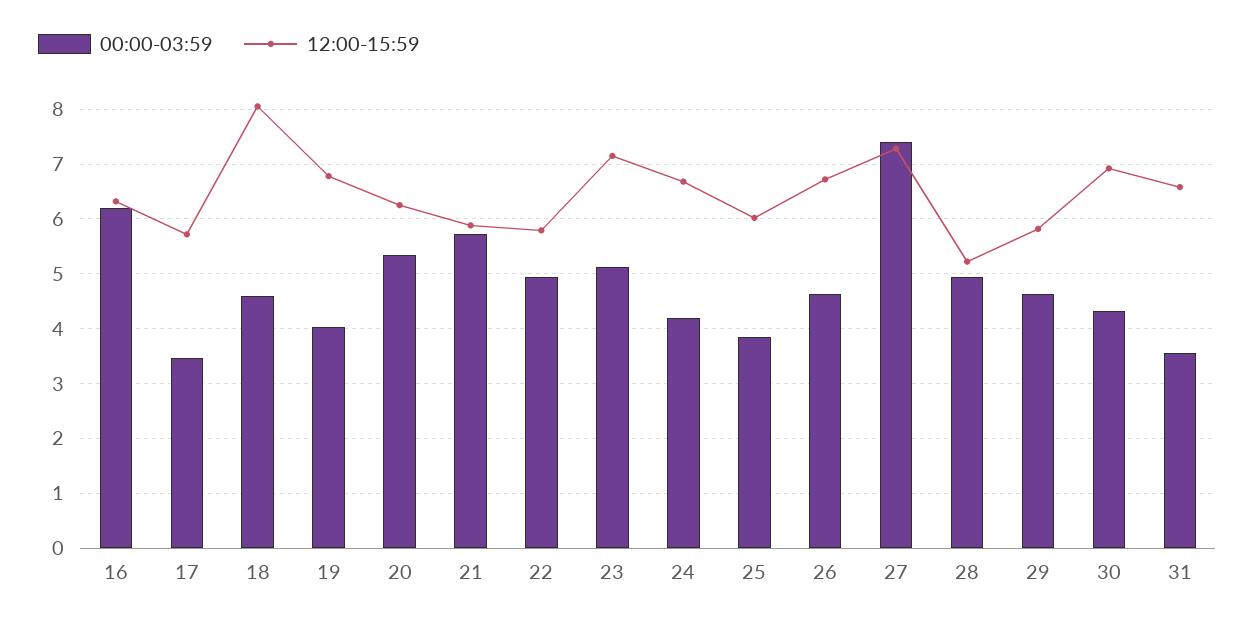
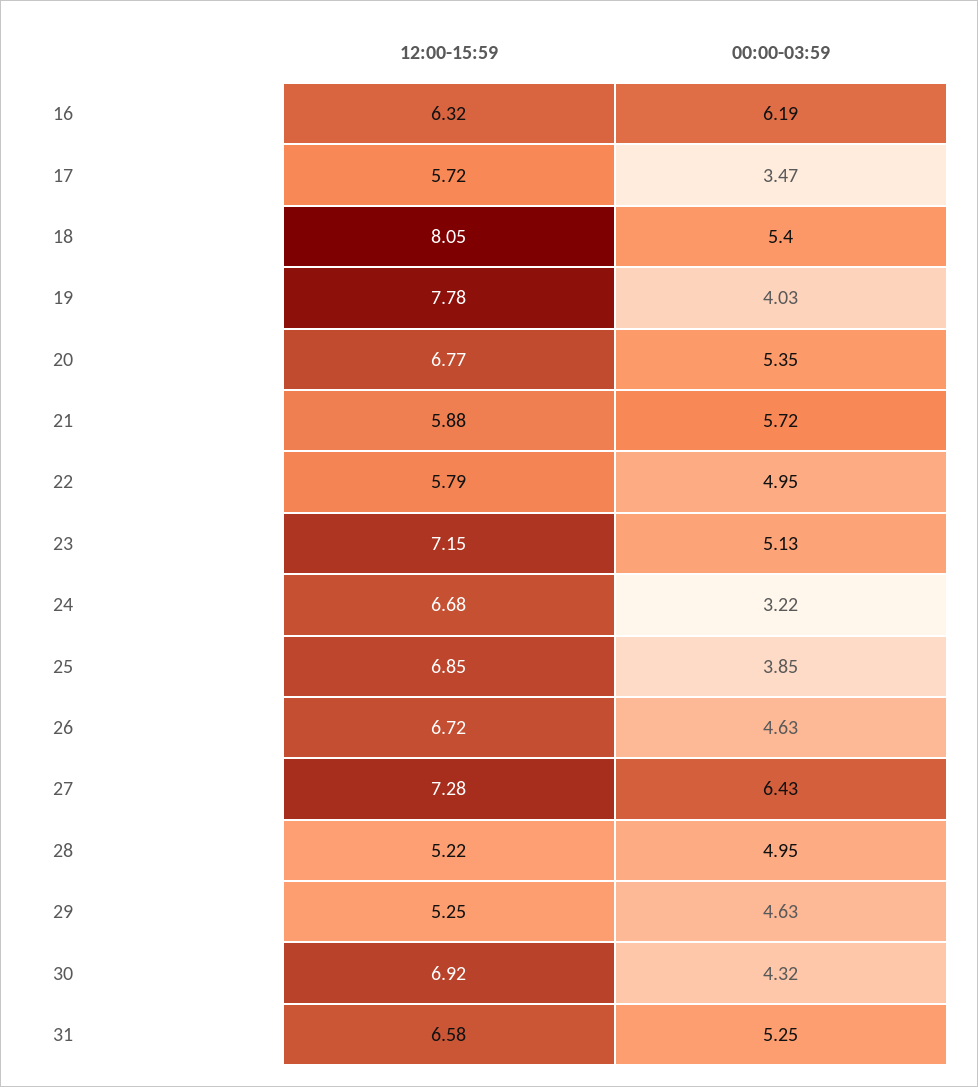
00:00-03:59, 18: 4.6 -> 5.4
12:00-15:59, 19: 6.8 -> 7.78
12:00-15:59, 20: 6.2 -> 6.77
00:00-03:59, 24: 4.2 -> 3.22
12:00-15:59, 25: 6 -> 6.85
00:00-03:59, 27: 7.4 -> 6.43
12:00-15:59, 29: 5.8 -> 5.25
00:00-03:59, 31: 3.6 -> 5.25

